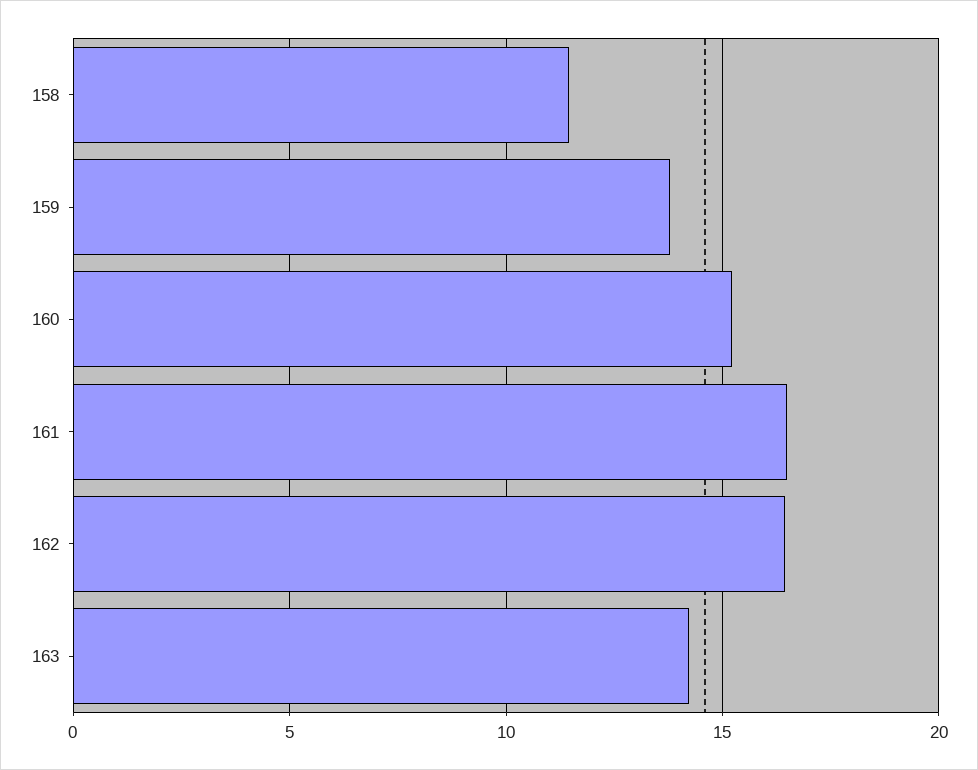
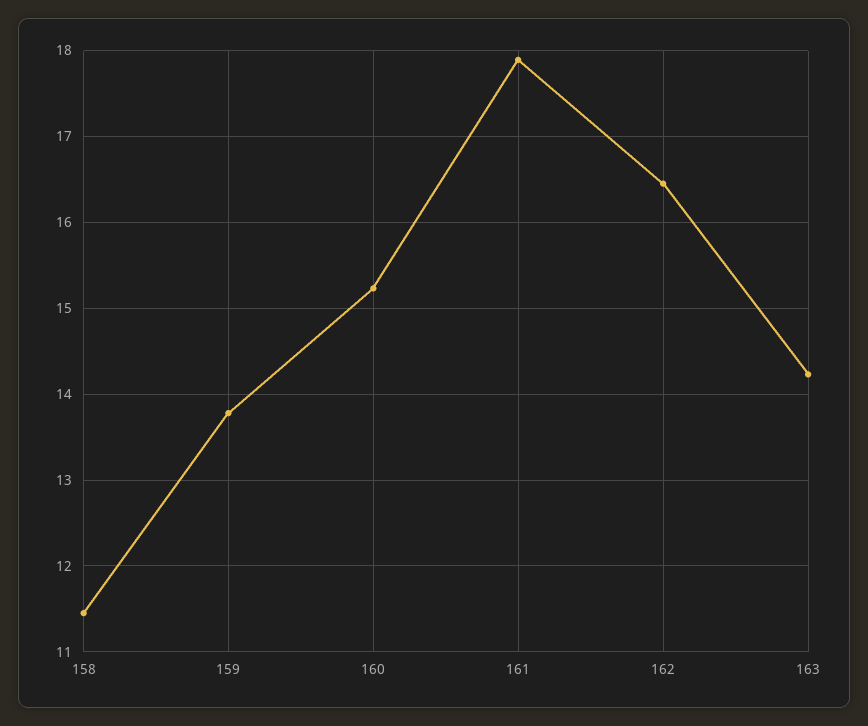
161: 16.5 -> 17.9

